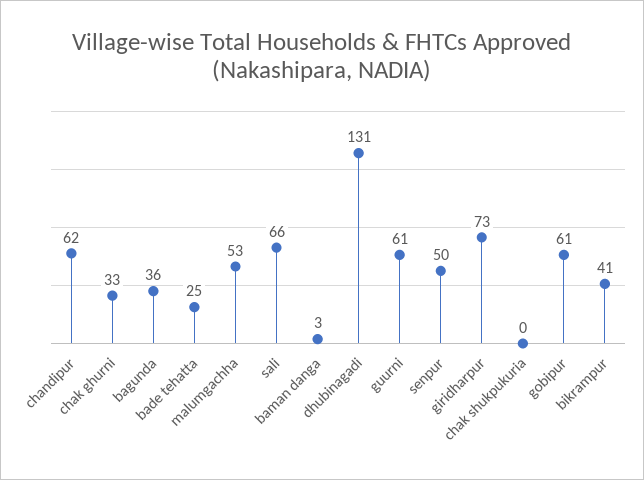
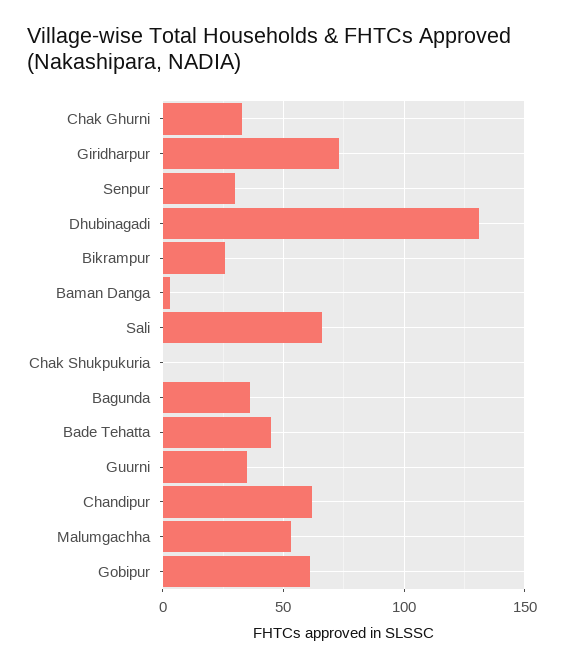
bade tehatta: 25 -> 45
guurni: 61 -> 35
senpur: 50 -> 30
bikrampur: 41 -> 25

